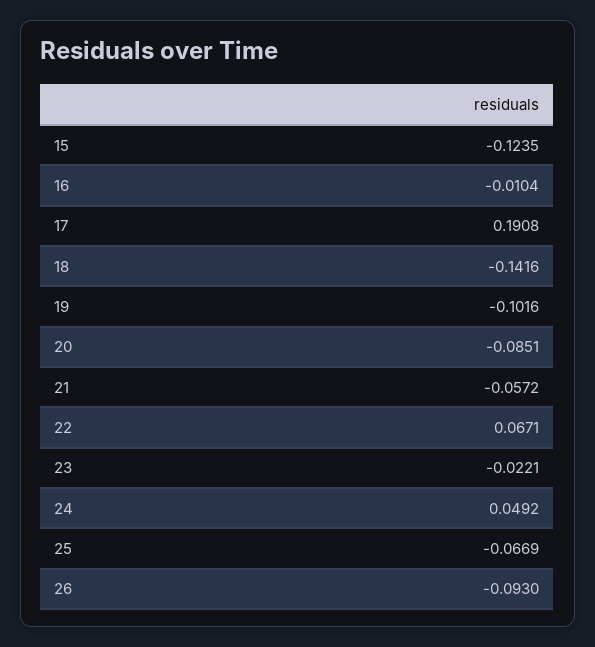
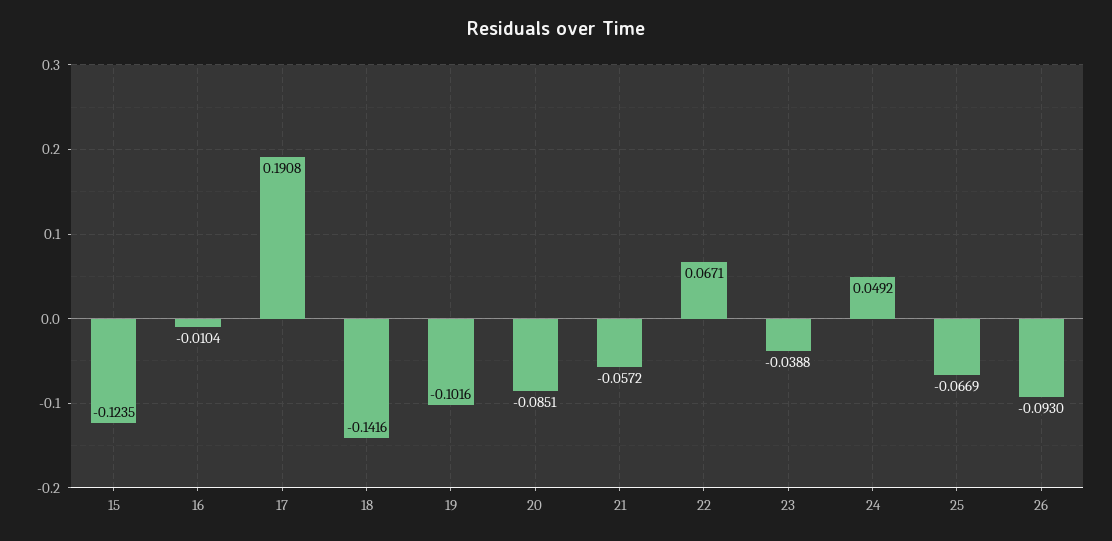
23: -0.0221 -> -0.0388

